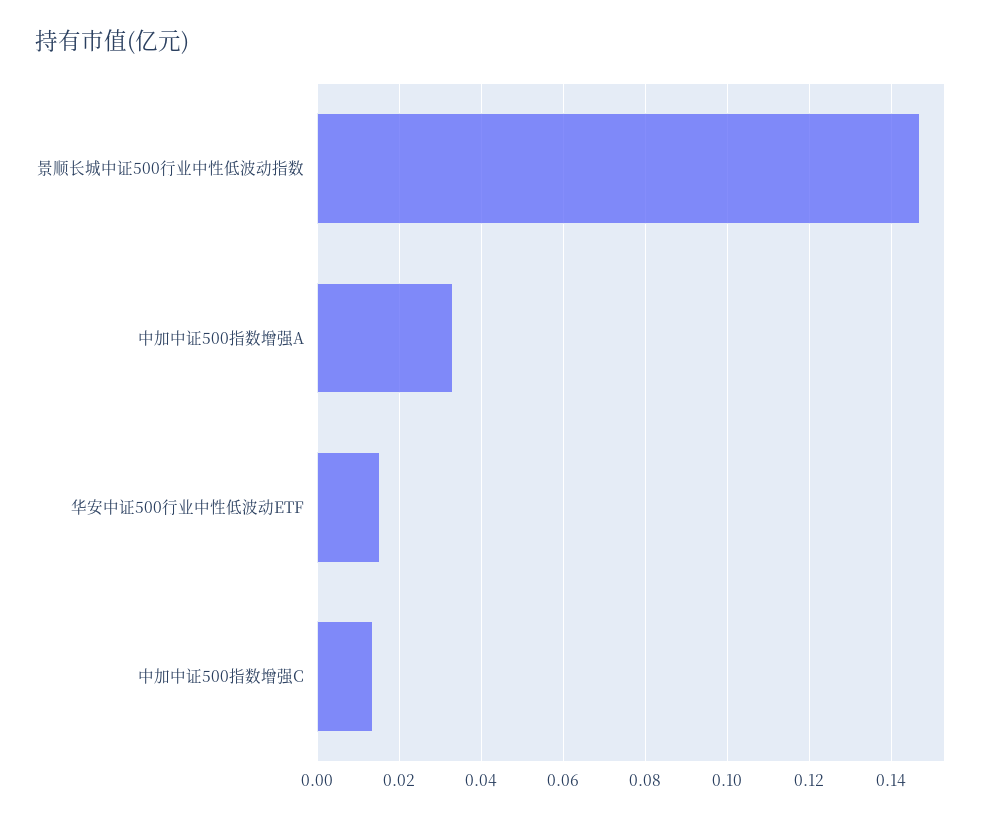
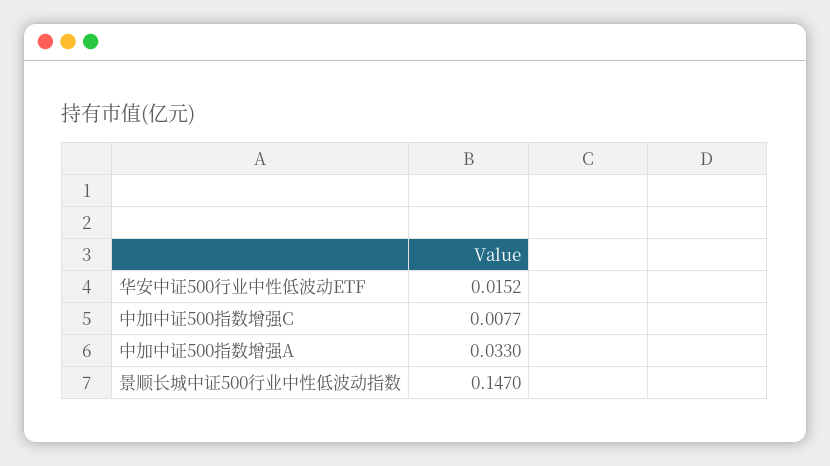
中加中证500指数增强C: 0.014 -> 0.0077

